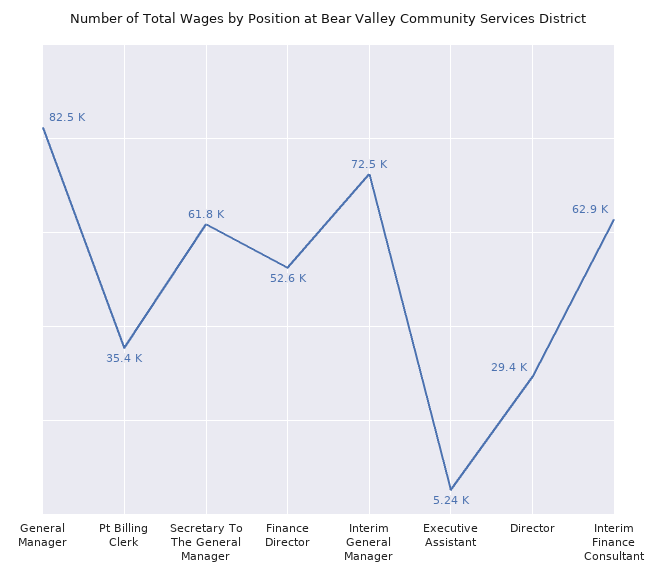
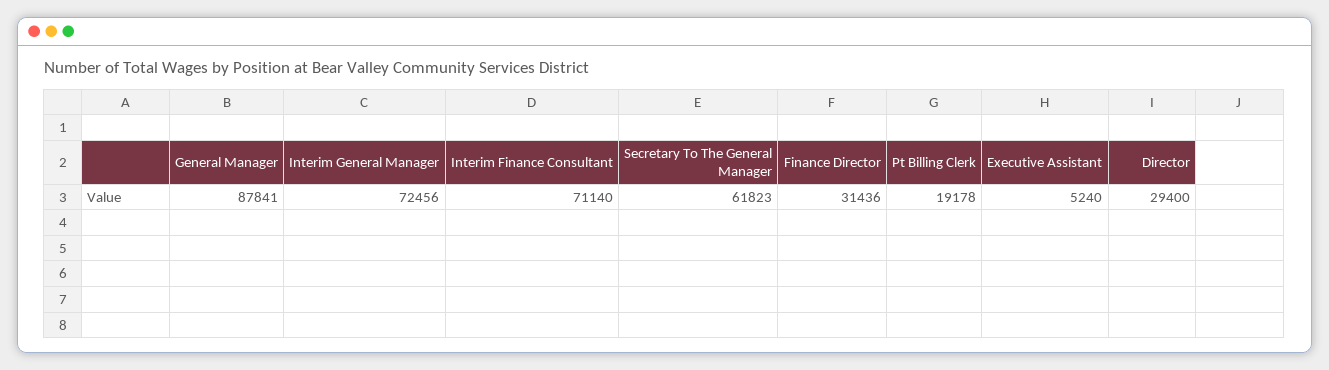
General Manager: 82500 -> 87841
Pt Billing Clerk: 35400 -> 19178
Finance Director: 52600 -> 31436
Interim Finance Consultant: 62900 -> 71140

